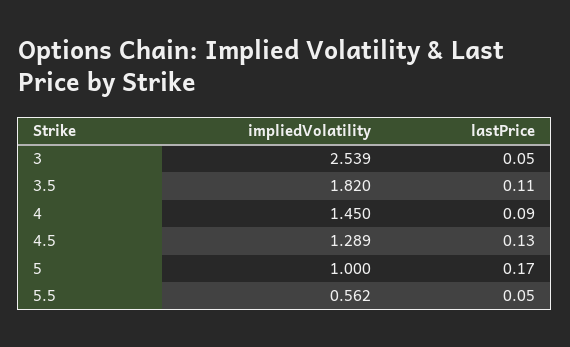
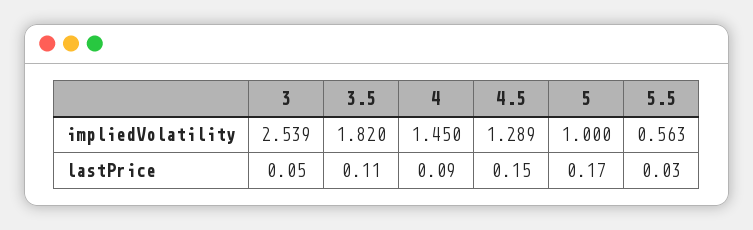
lastPrice, 4.5: 0.13 -> 0.15
impliedVolatility, 5.5: 0.562 -> 0.563
lastPrice, 5.5: 0.05 -> 0.03

